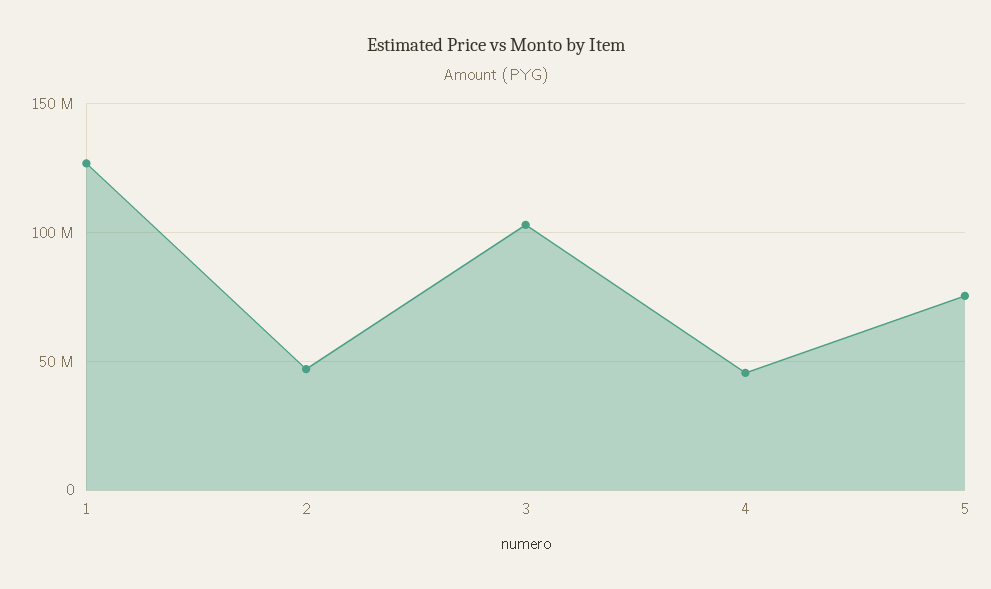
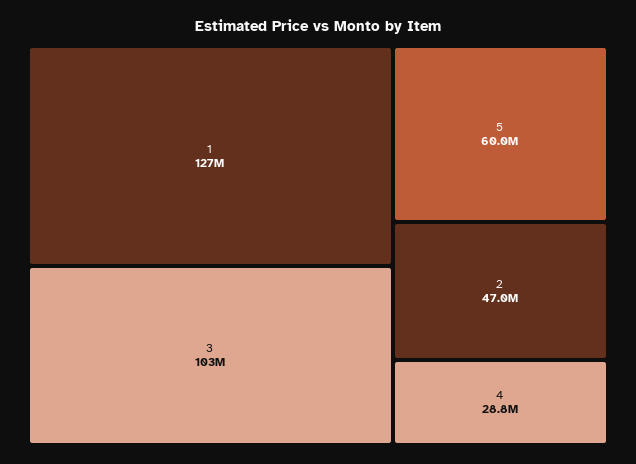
4: 45000000 -> 28800000
5: 75000000 -> 60000000

